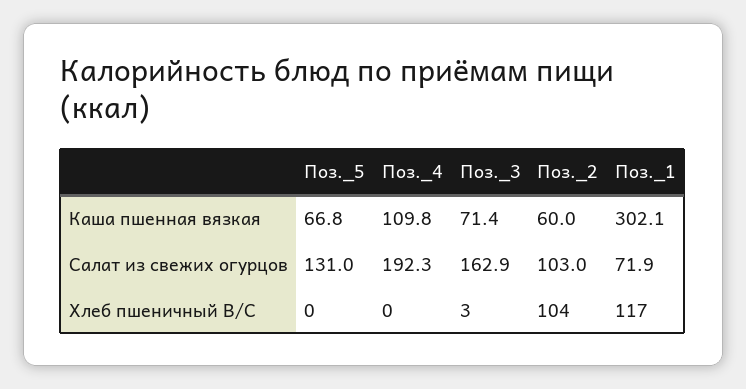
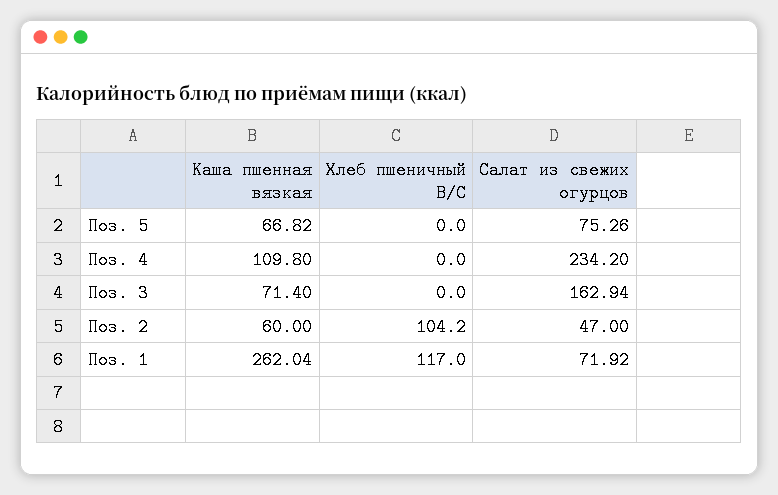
Поз._1, Каша пшенная вязкая: 302.1 -> 262.04
Поз._5, Салат из свежих огурцов: 131 -> 75.26
Поз._4, Салат из свежих огурцов: 192.3 -> 234.2
Поз._2, Салат из свежих огурцов: 103 -> 47
Поз._3, Хлеб пшеничный В/С: 3 -> 0

